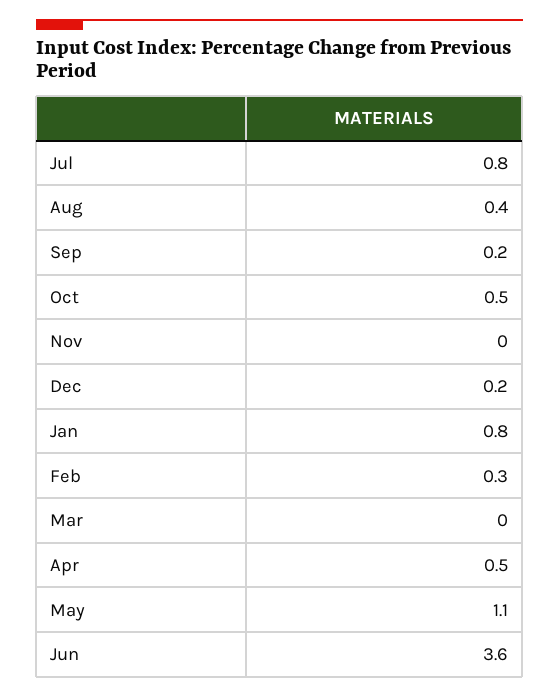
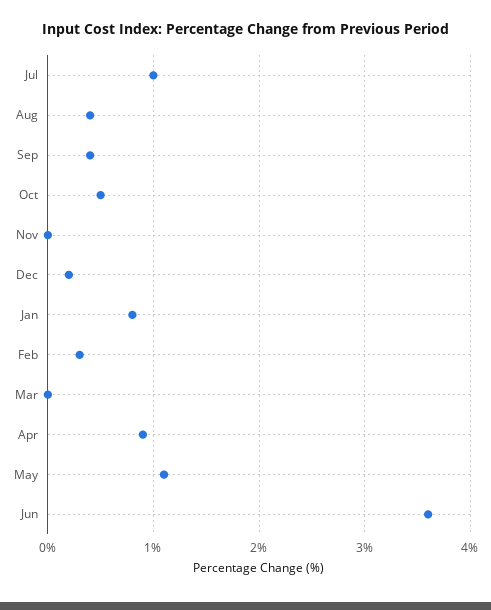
Jul: 0.8 -> 1
Sep: 0.2 -> 0.4
Apr: 0.5 -> 0.9

